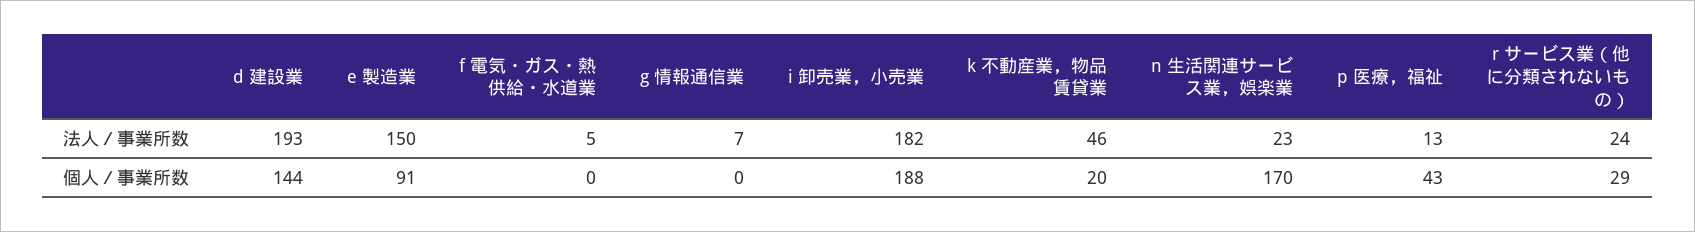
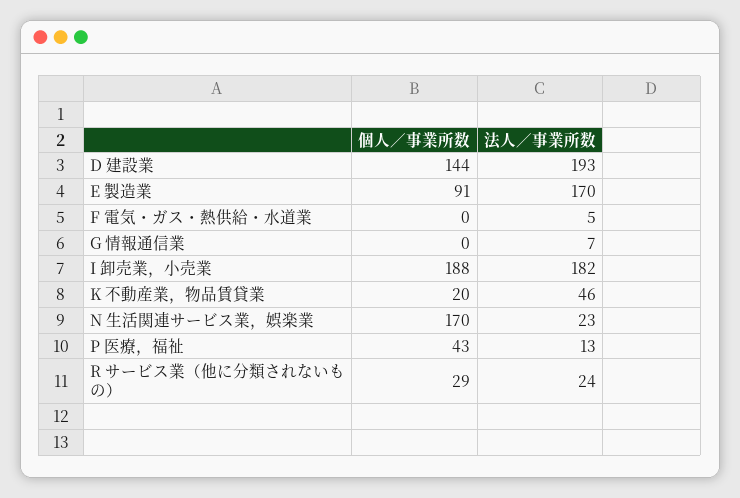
e 製造業, 法人／事業所数: 150 -> 170

